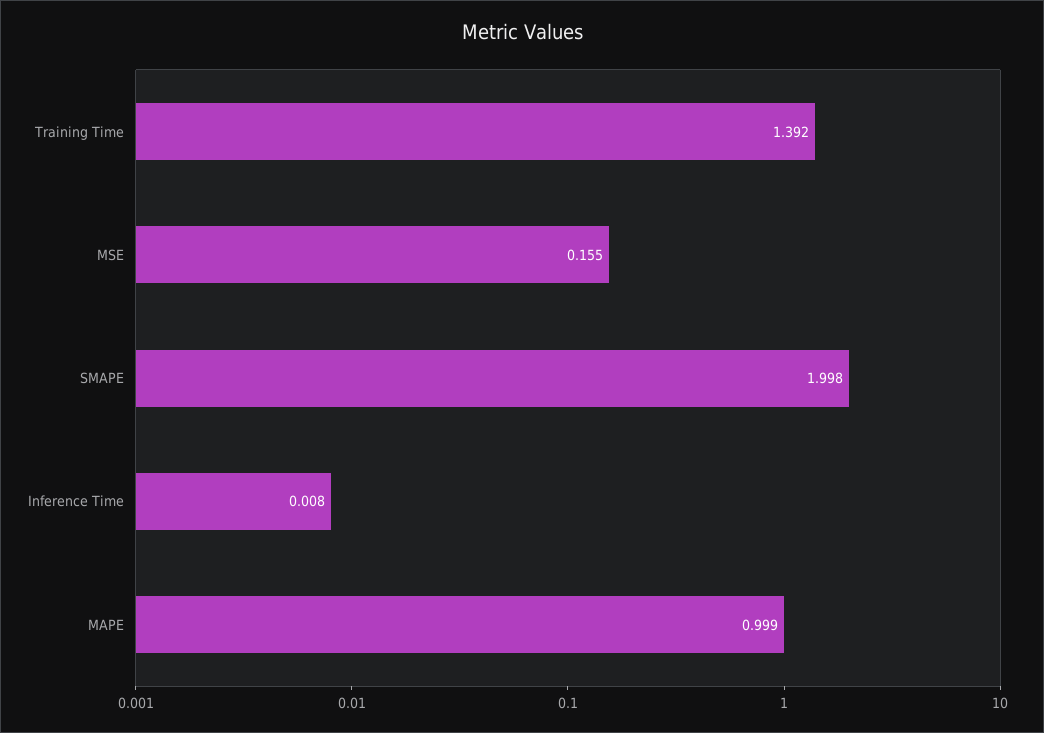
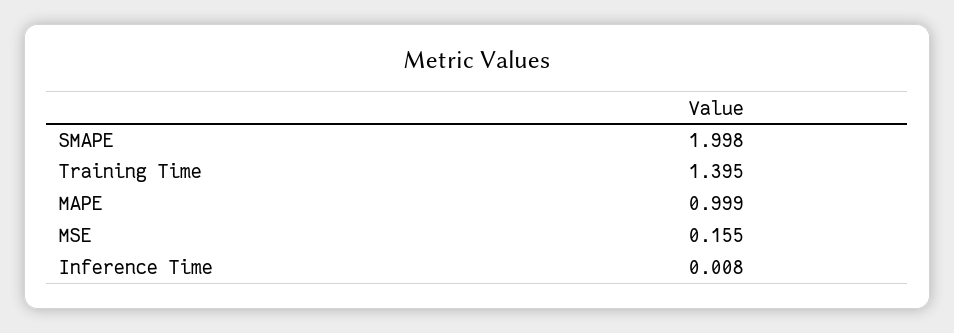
Training Time: 1.392 -> 1.395

